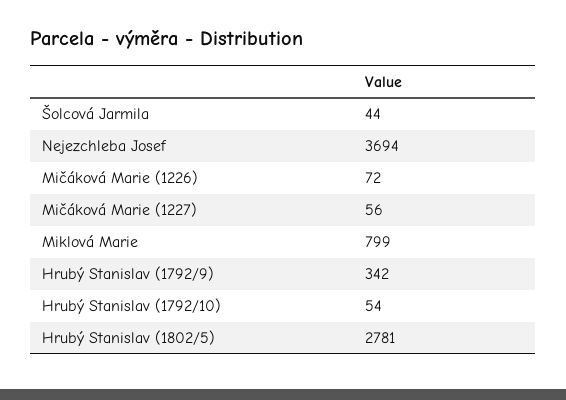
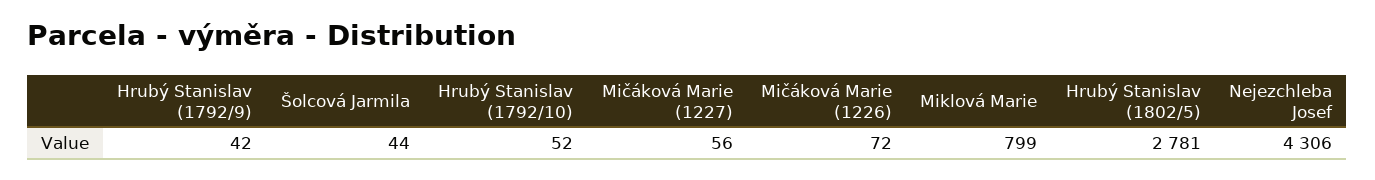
Nejezchleba Josef: 3694 -> 4306
Hrubý Stanislav (1792/9): 342 -> 42
Hrubý Stanislav (1792/10): 54 -> 52

